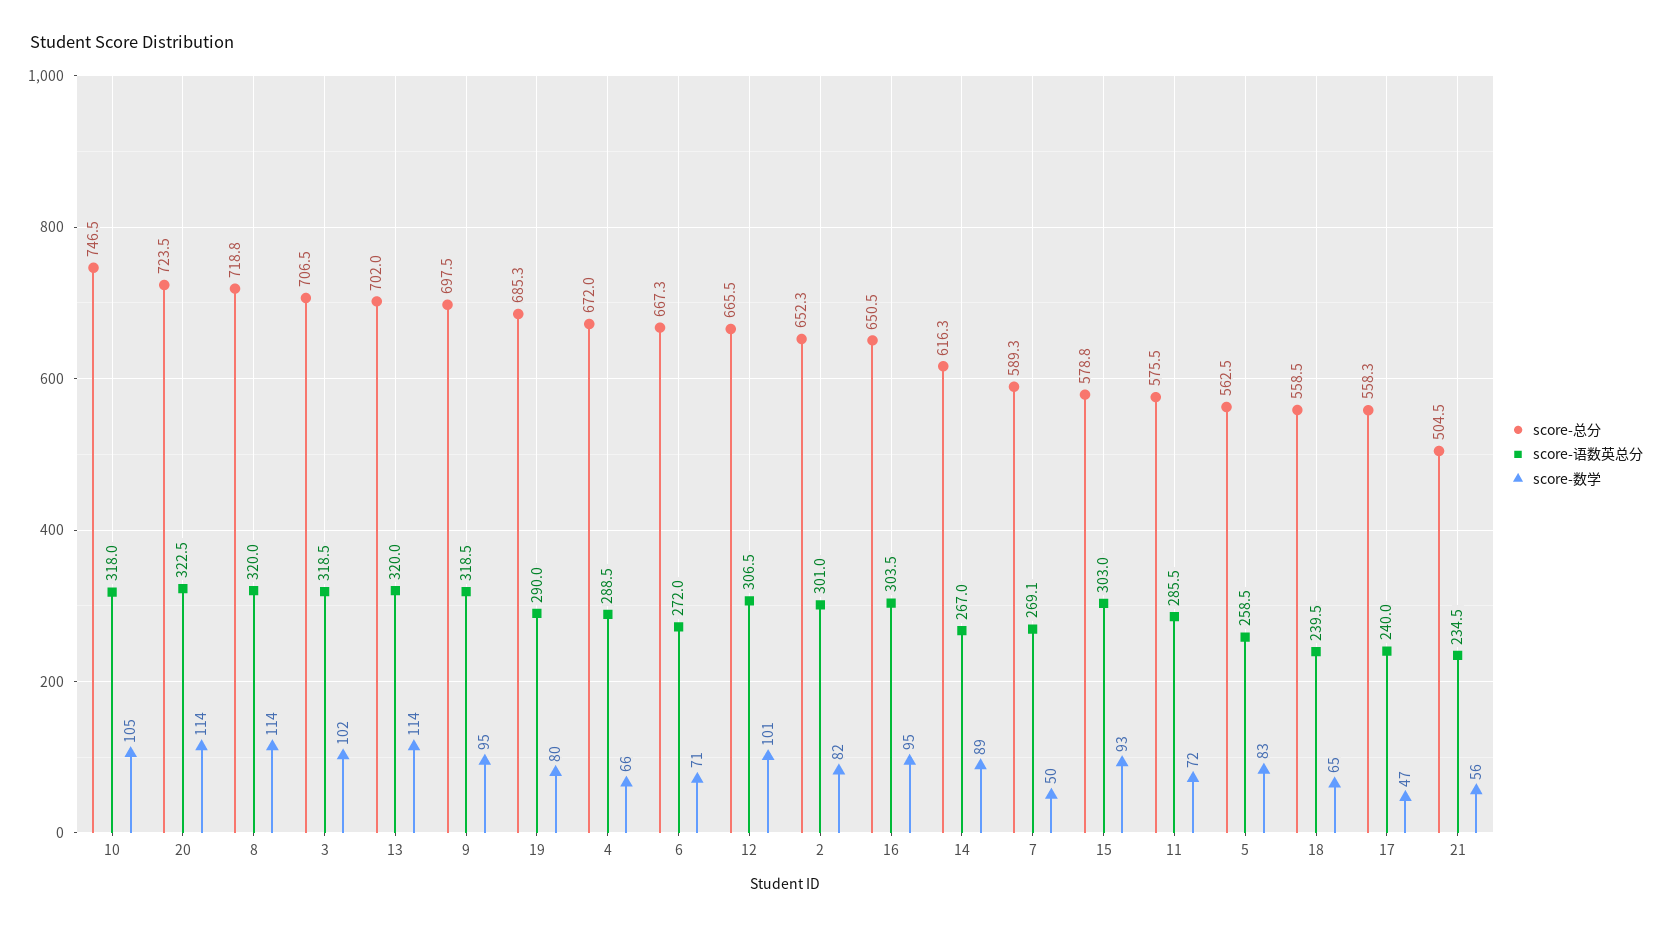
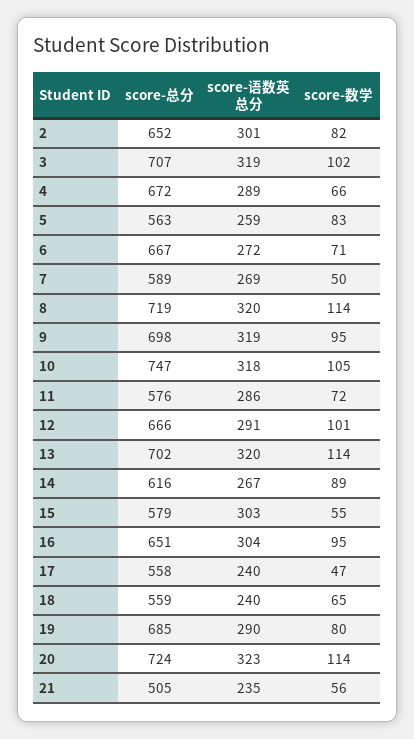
score-语数英总分, 12: 306.5 -> 291
score-数学, 15: 93 -> 55

